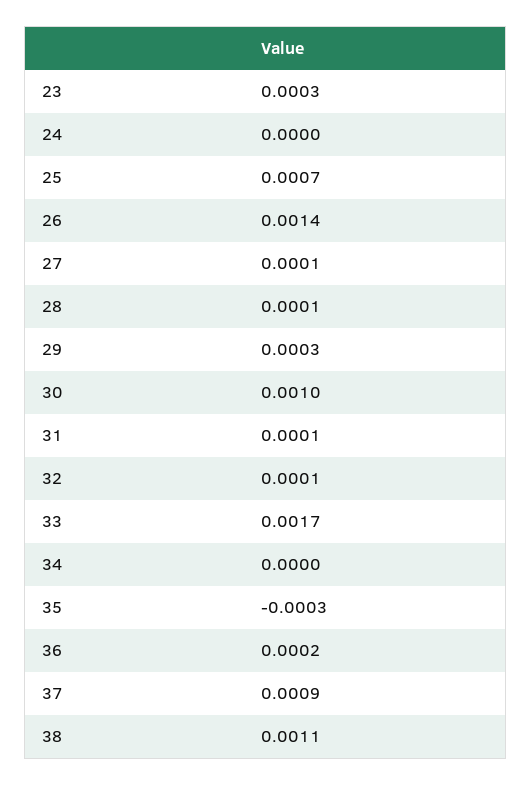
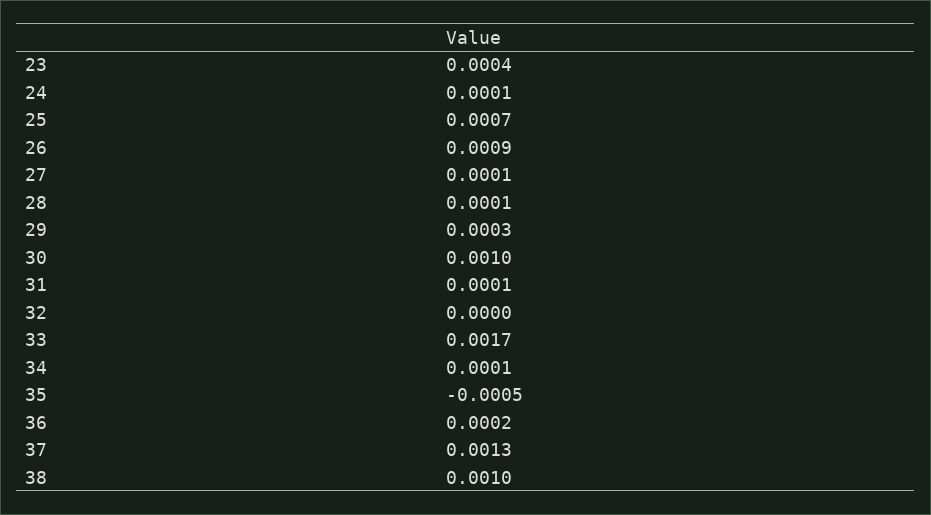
23: 0.0003 -> 0.0004
24: 0 -> 0.0001
26: 0.0014 -> 0.0009
32: 0.0001 -> 0
34: 0 -> 0.0001
35: -0.0003 -> -0.0005
37: 0.0009 -> 0.0013
38: 0.0011 -> 0.001

